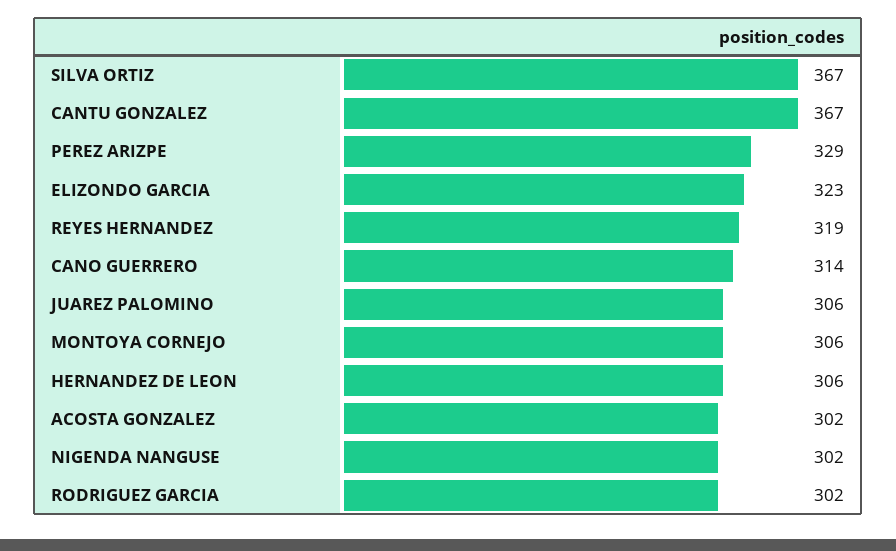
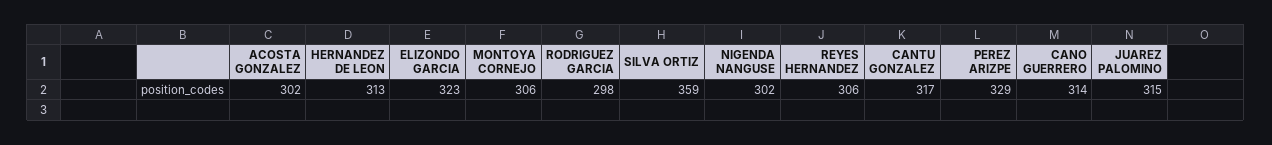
SILVA ORTIZ: 367 -> 359
CANTU GONZALEZ: 367 -> 317
REYES HERNANDEZ: 319 -> 306
JUAREZ PALOMINO: 306 -> 315
HERNANDEZ DE LEON: 306 -> 313
RODRIGUEZ GARCIA: 302 -> 298

